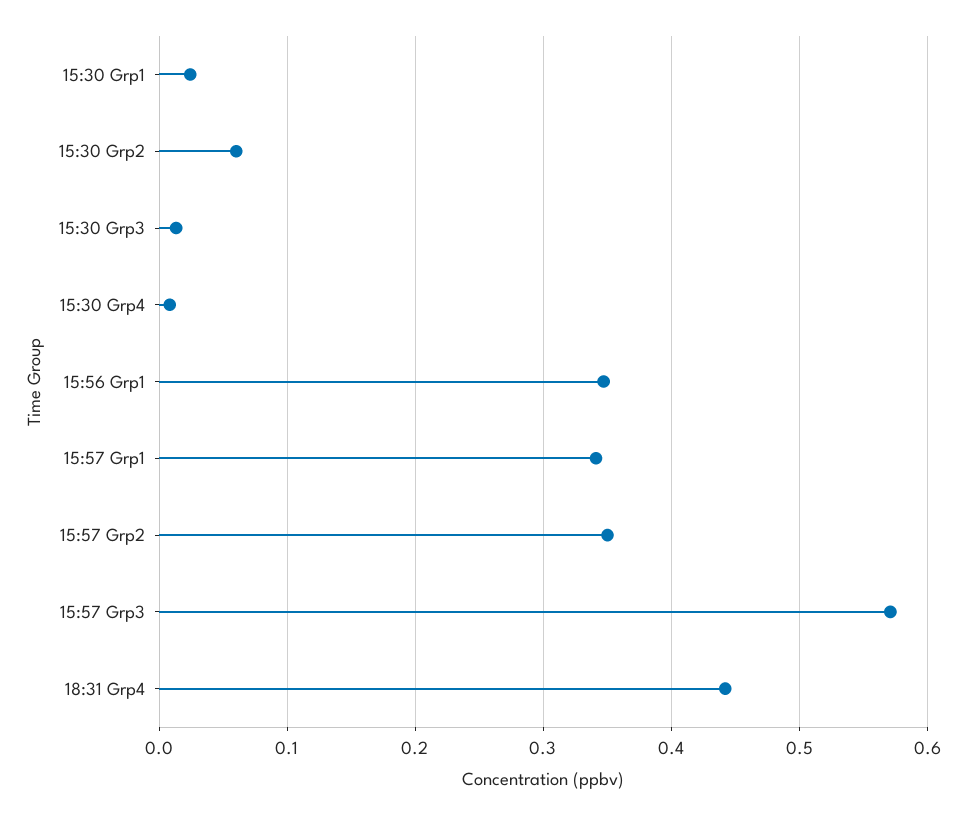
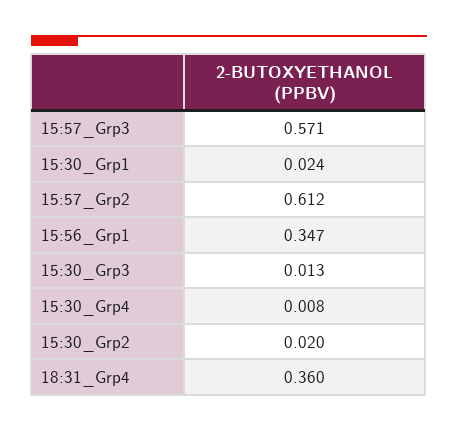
15:30 Grp2: 0.06 -> 0.02
15:57 Grp1: 0.34 -> none
15:57 Grp2: 0.35 -> 0.612
18:31 Grp4: 0.44 -> 0.36

